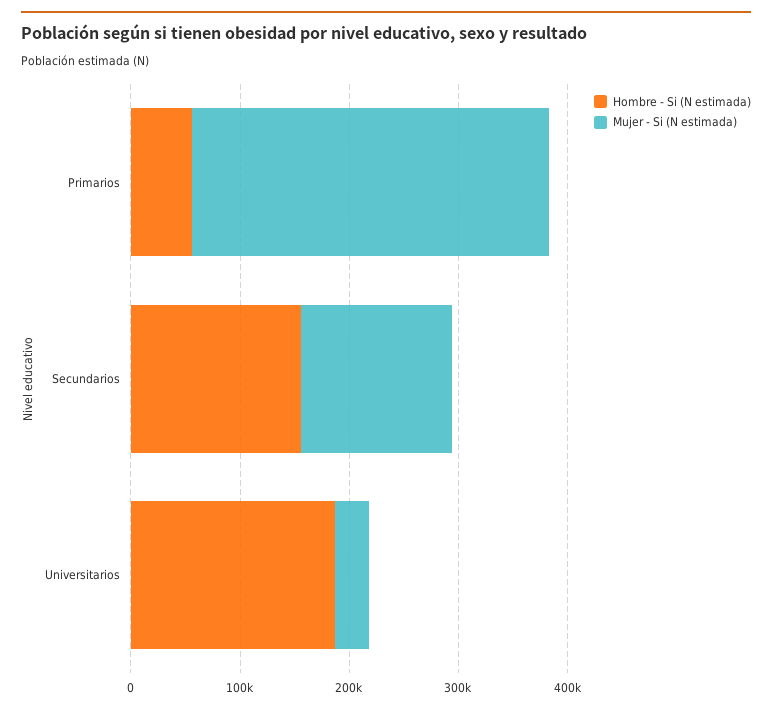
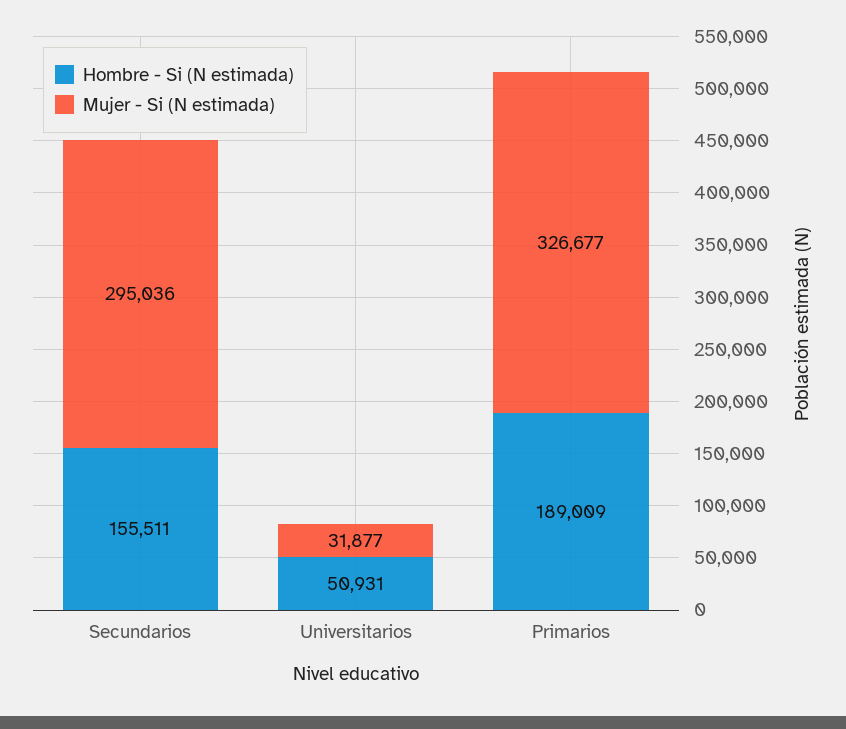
Hombre - Si (N estimada), Primarios: 60000 -> 189009
Mujer - Si (N estimada), Secundarios: 140000 -> 295036
Hombre - Si (N estimada), Universitarios: 180000 -> 50931

